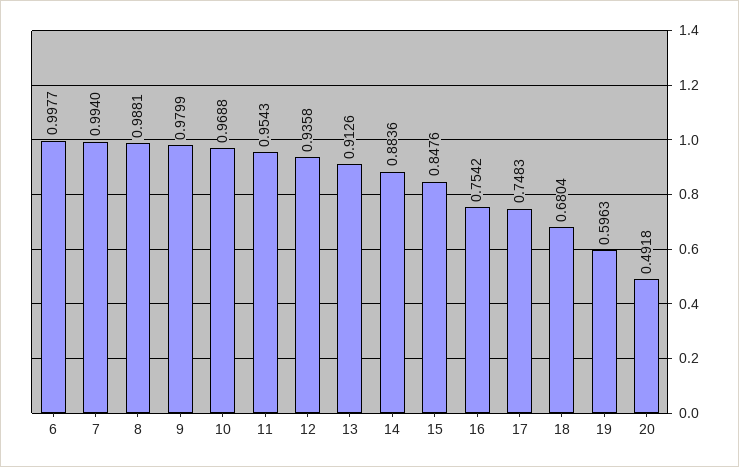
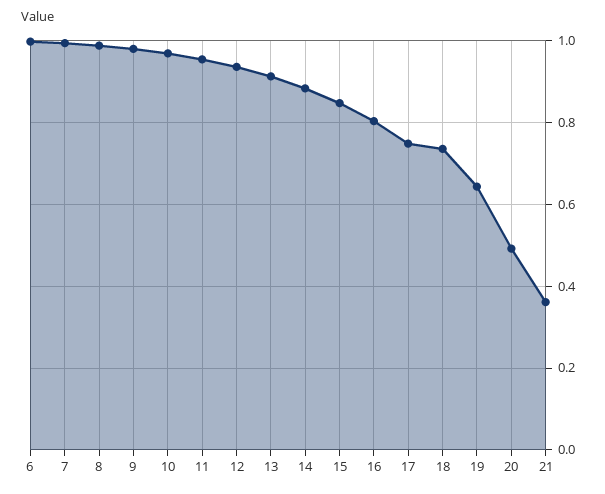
16: 0.7542 -> 0.8
18: 0.6804 -> 0.74
19: 0.5963 -> 0.64
21: none -> 0.36

